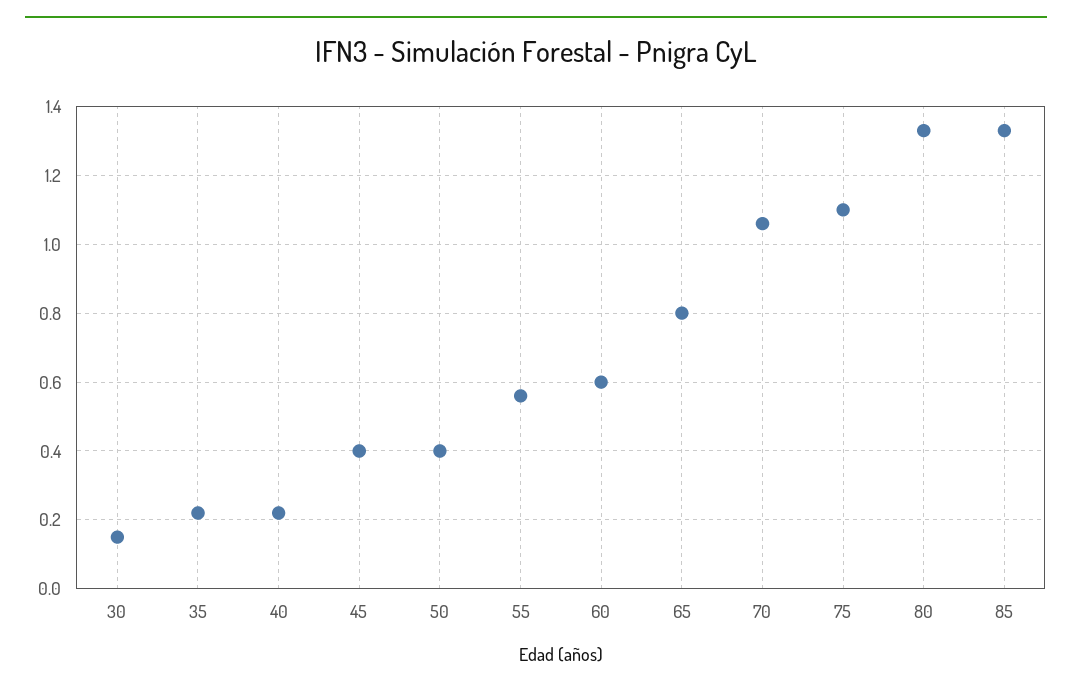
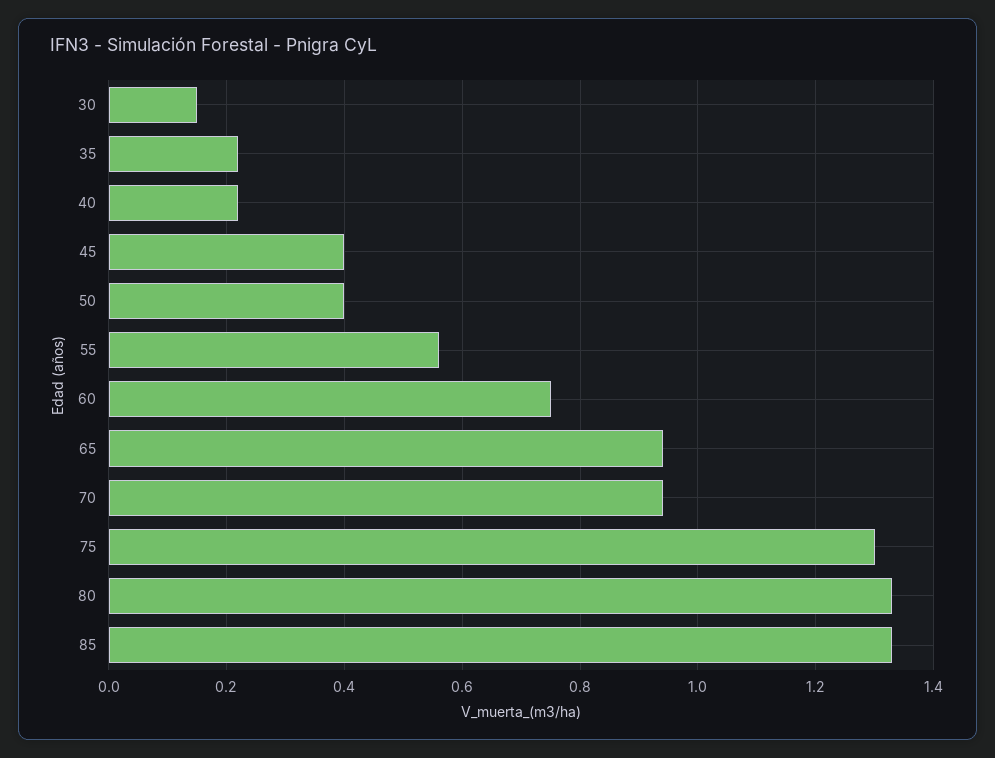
60: 0.6 -> 0.75
65: 0.8 -> 0.95
70: 1.05 -> 0.95
75: 1.1 -> 1.3

